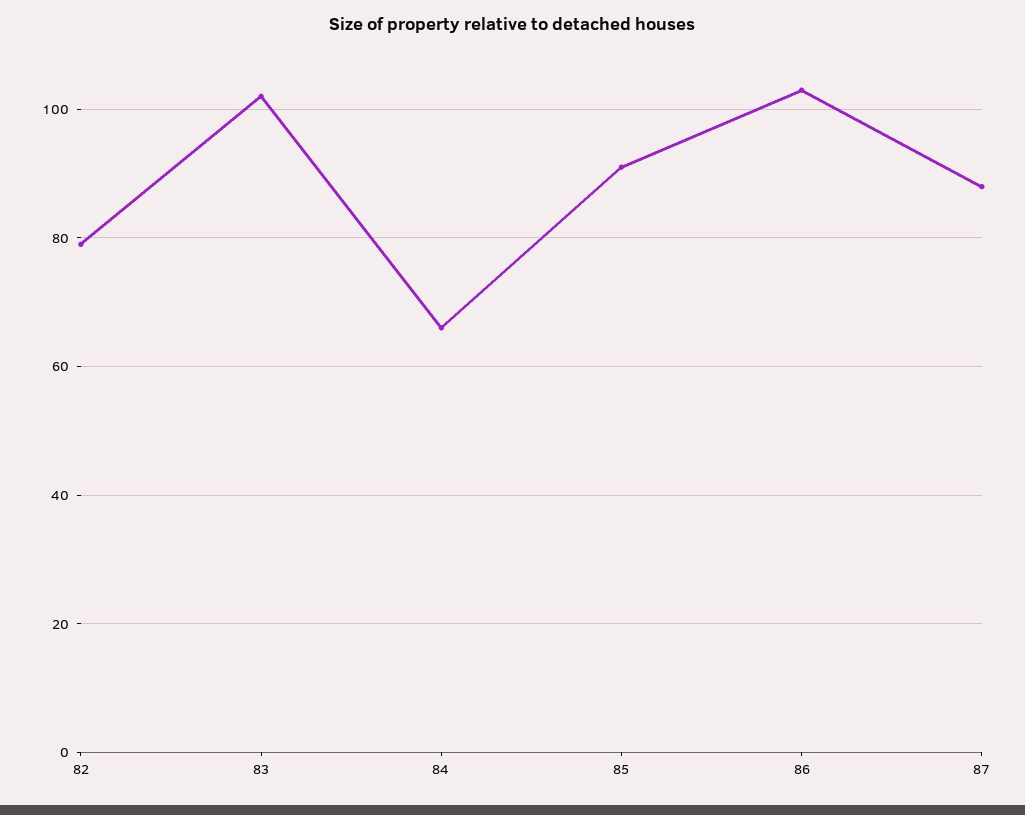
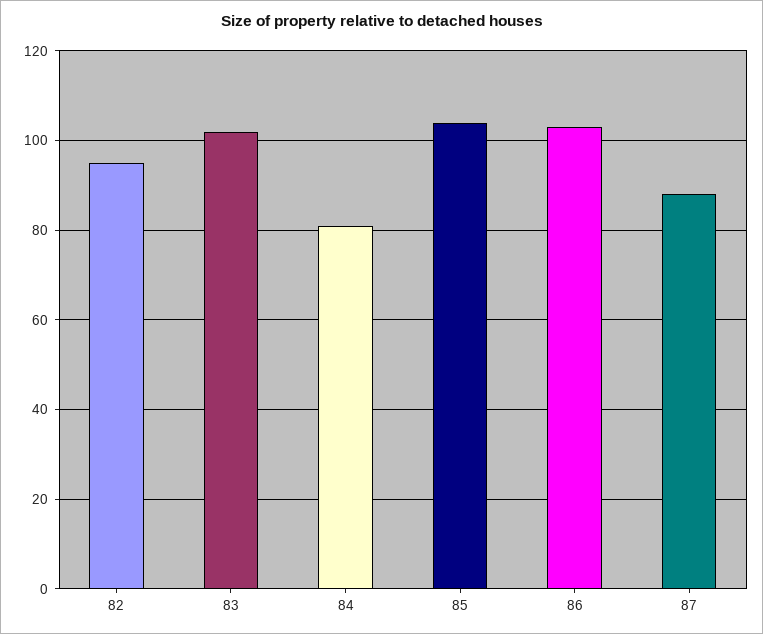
82: 80 -> 95
84: 65 -> 80
85: 90 -> 105

